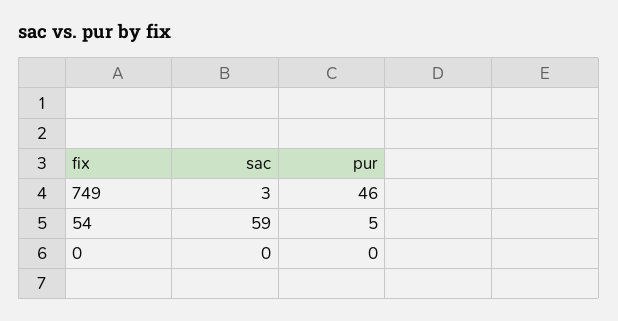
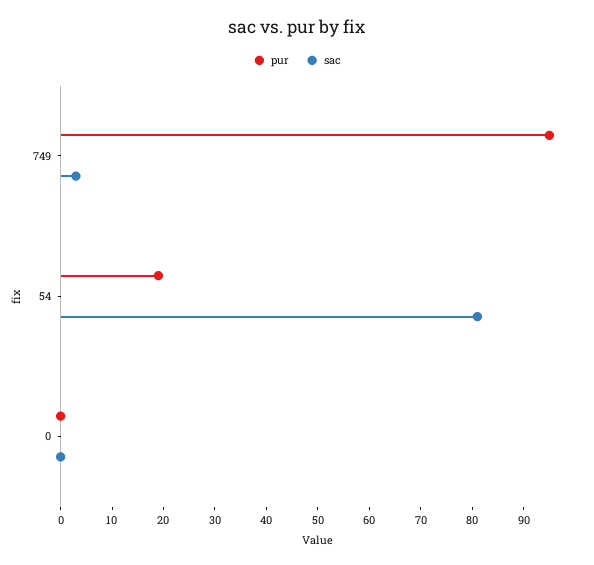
pur, 749: 46 -> 95
sac, 54: 59 -> 80
pur, 54: 5 -> 20

